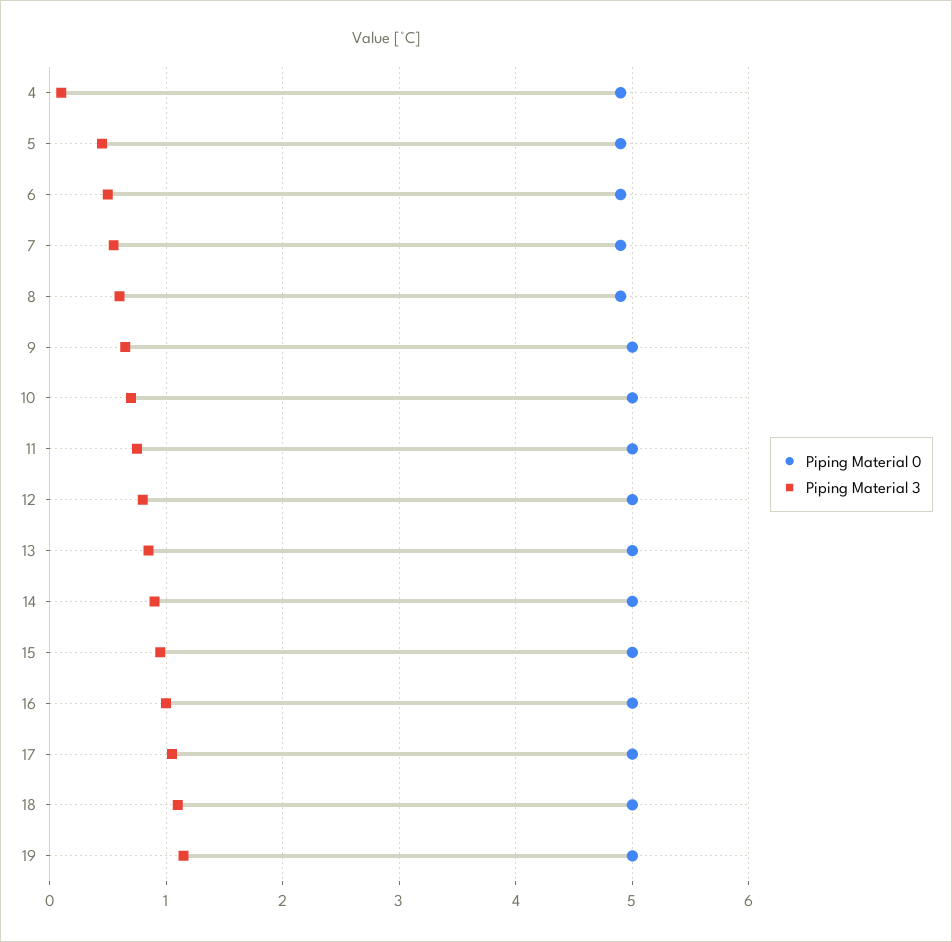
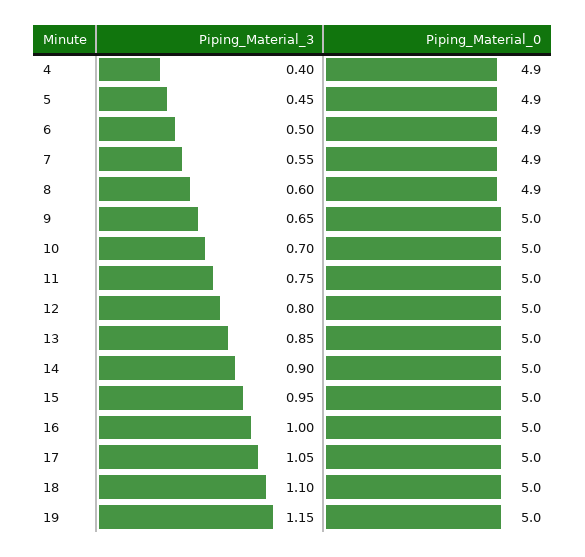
Piping Material 3, 4: 0.1 -> 0.4

